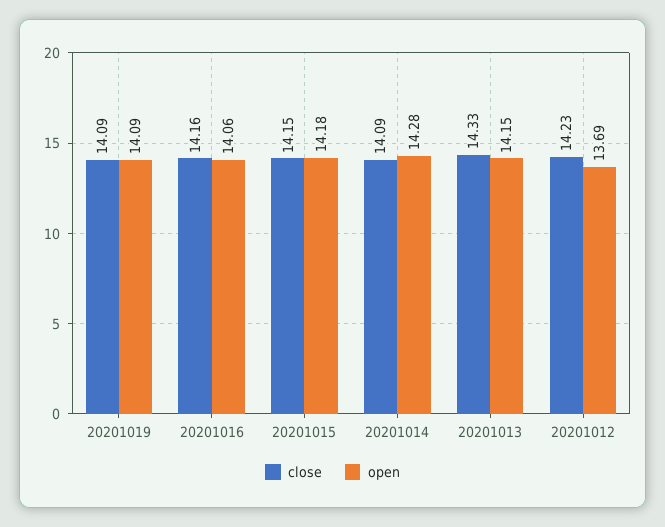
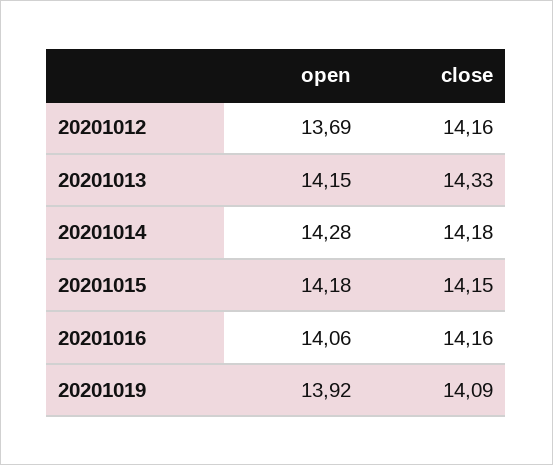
open, 20201019: 14.09 -> 13.92
close, 20201014: 14.09 -> 14.18
close, 20201012: 14.23 -> 14.16

